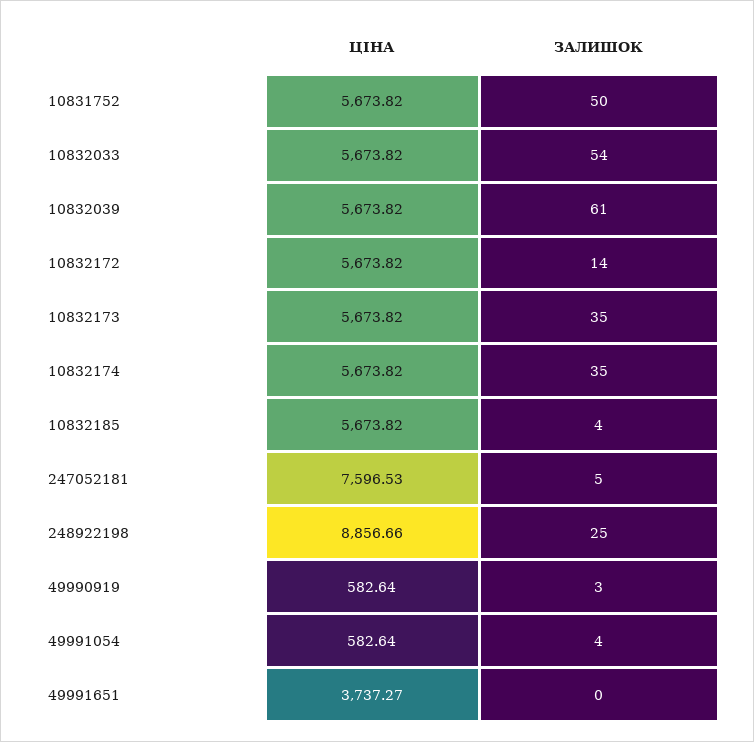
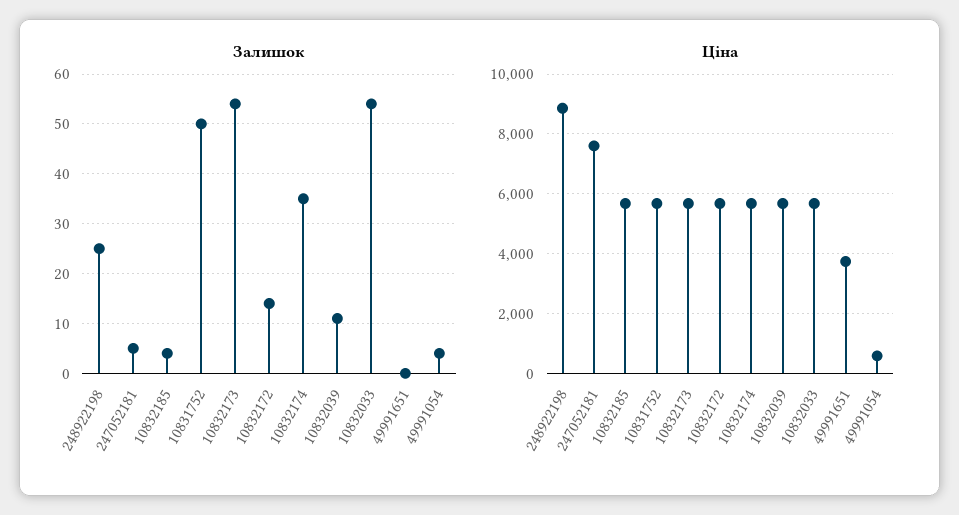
ЗАЛИШОК, 10832039: 61 -> 10
ЗАЛИШОК, 10832173: 35 -> 55
ЦІНА, 49990919: 582.64 -> none
ЗАЛИШОК, 49990919: 3 -> none

